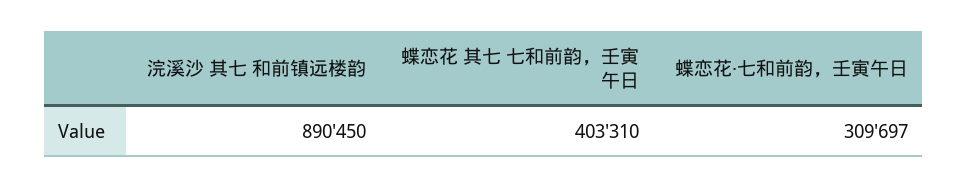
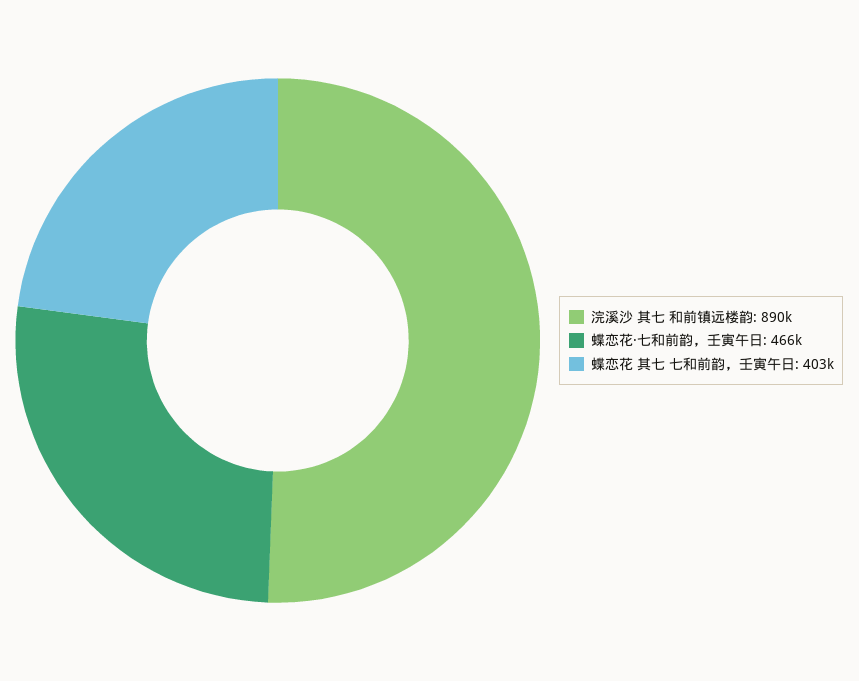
蝶恋花·七和前韵，壬寅午日: 309697 -> 466000

